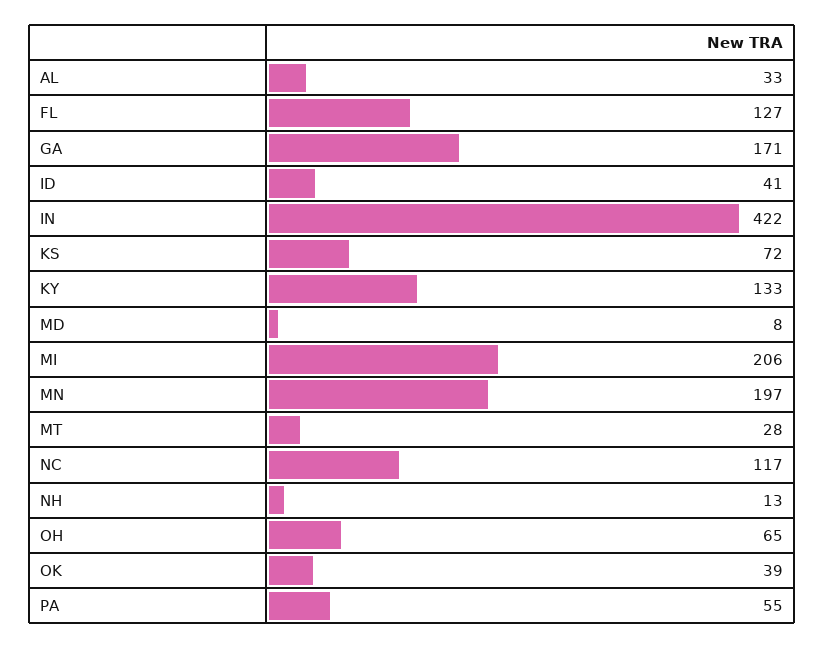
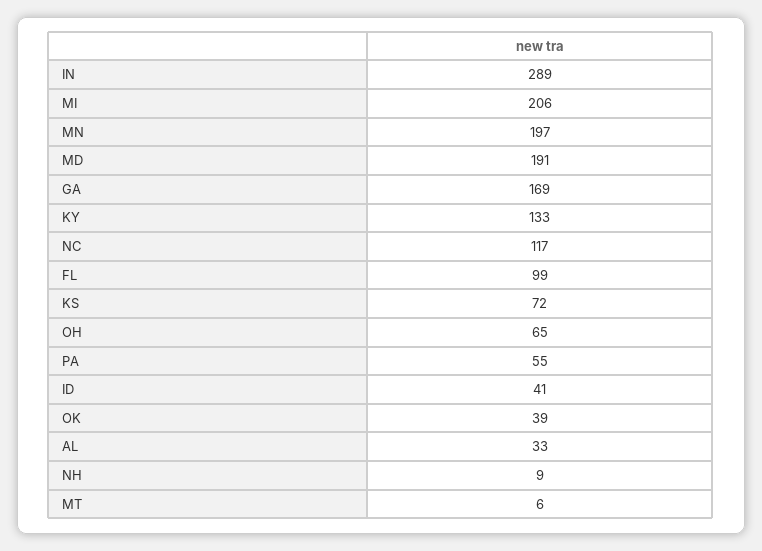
FL: 127 -> 99
GA: 171 -> 169
IN: 422 -> 289
MD: 8 -> 191
MT: 28 -> 6
NH: 13 -> 9

